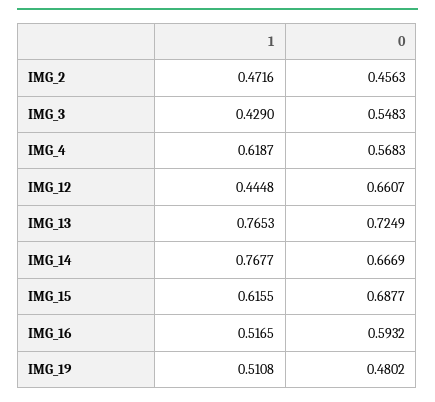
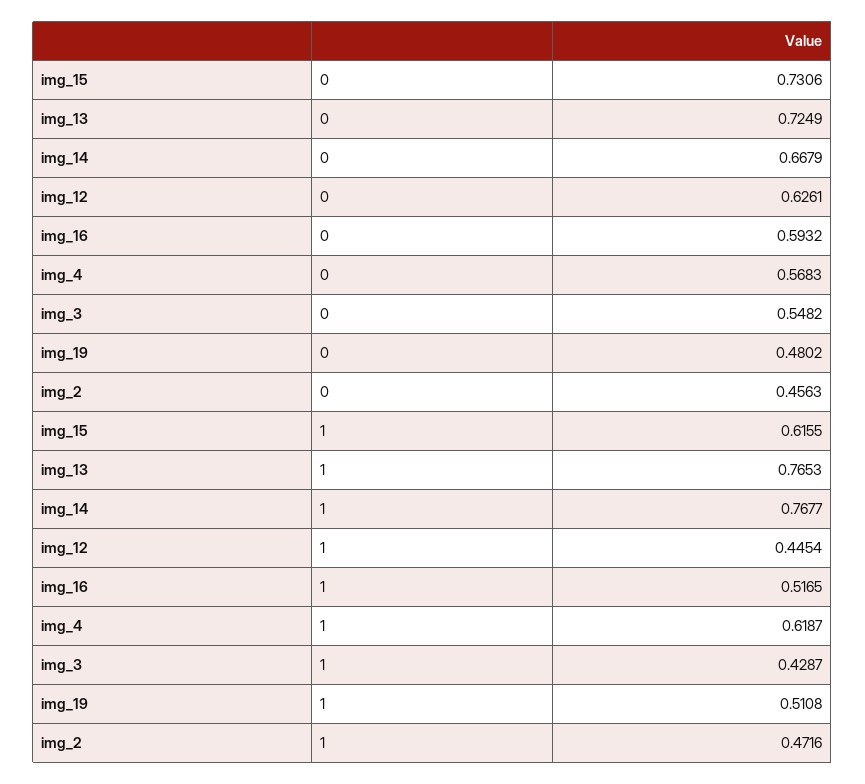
1, IMG_3: 0.429 -> 0.4287
0, IMG_3: 0.5483 -> 0.5482
1, IMG_12: 0.4448 -> 0.4454
0, IMG_12: 0.6607 -> 0.6261
0, IMG_14: 0.6669 -> 0.6679
0, IMG_15: 0.6877 -> 0.7306

